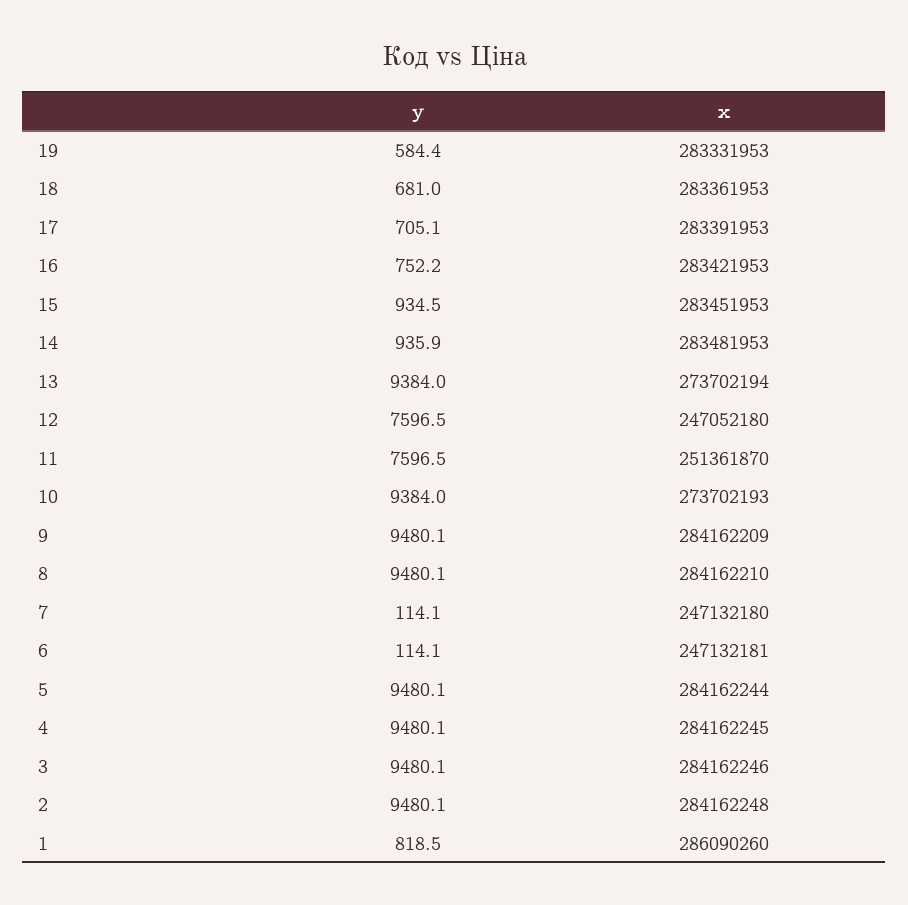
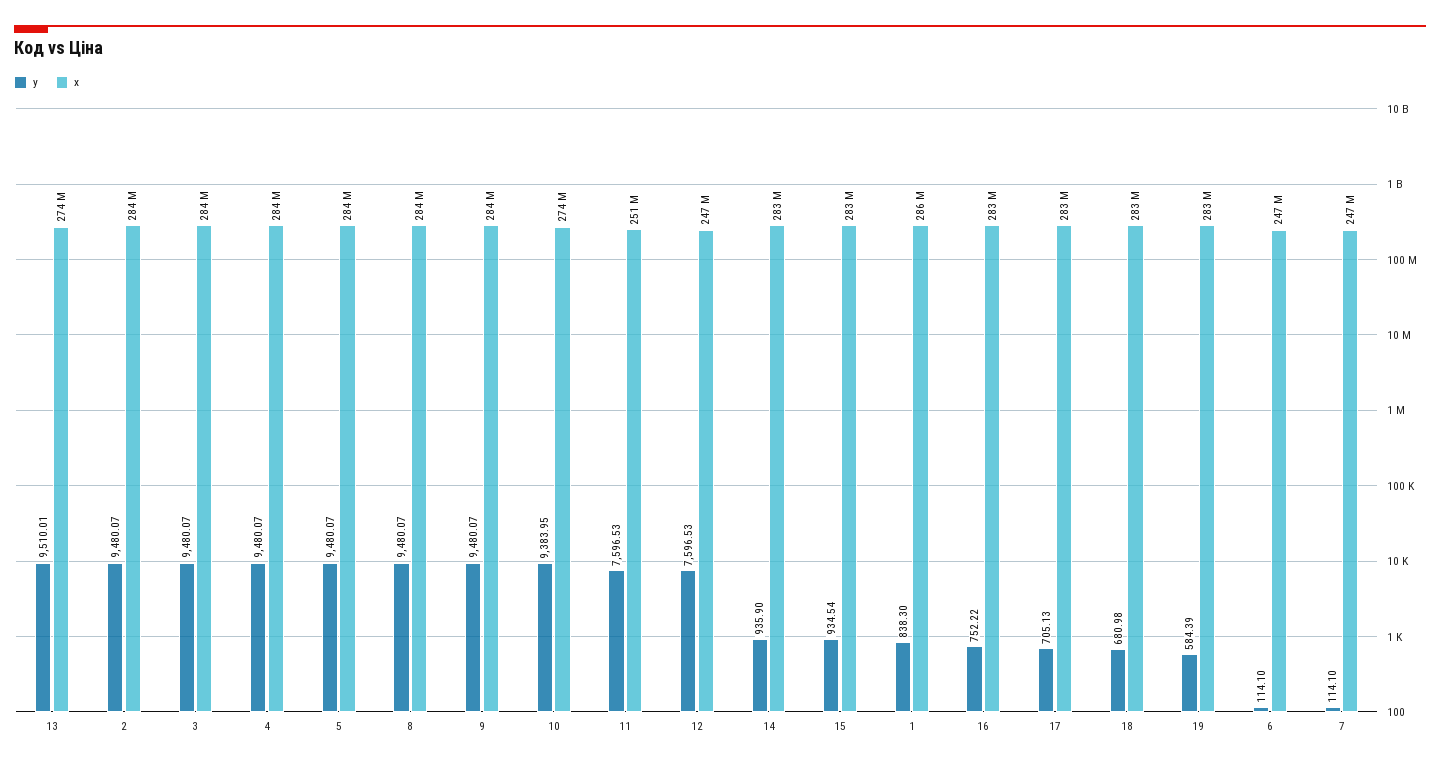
y, 13: 9384 -> 9510.01
y, 1: 818.5 -> 838.3

